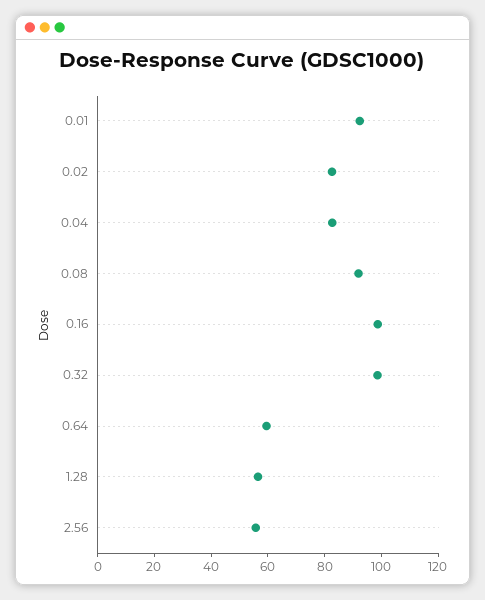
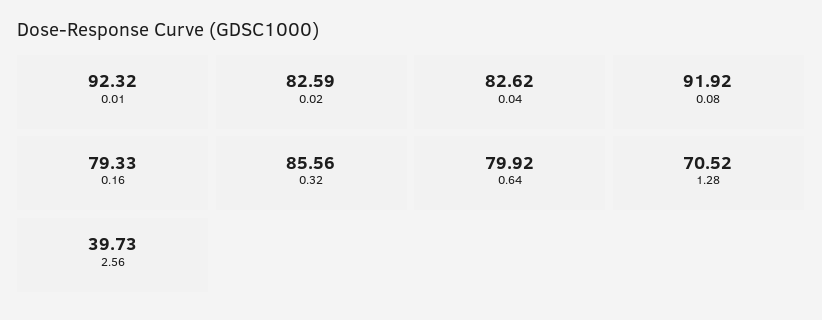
0.16: 100 -> 79.33
0.32: 100 -> 85.56
0.64: 60 -> 79.92
1.28: 55 -> 70.52
2.56: 55 -> 39.73

